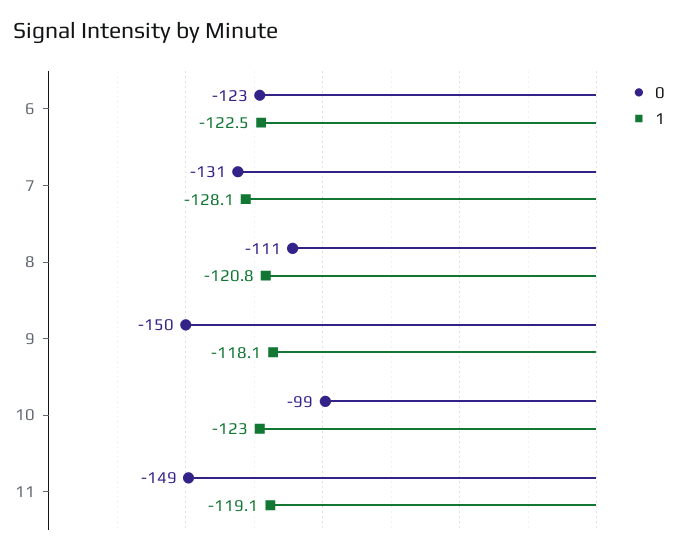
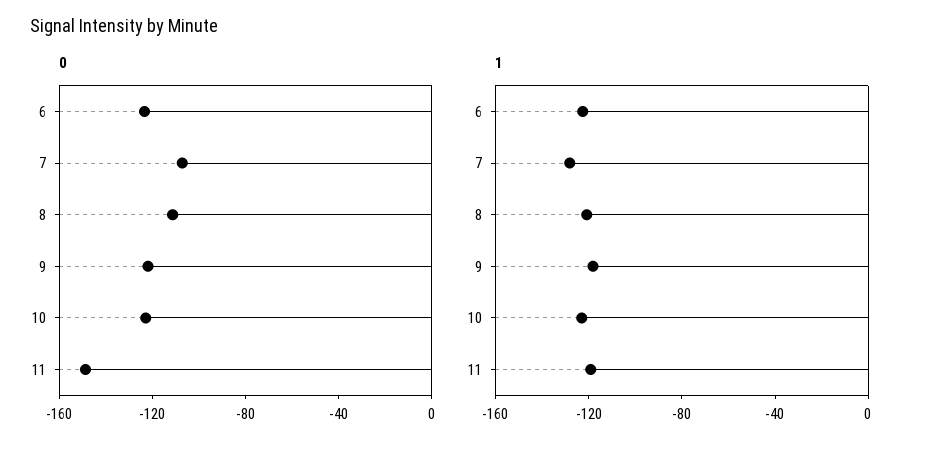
0, 7: -131 -> -110
0, 9: -150 -> -120
0, 10: -99 -> -120

